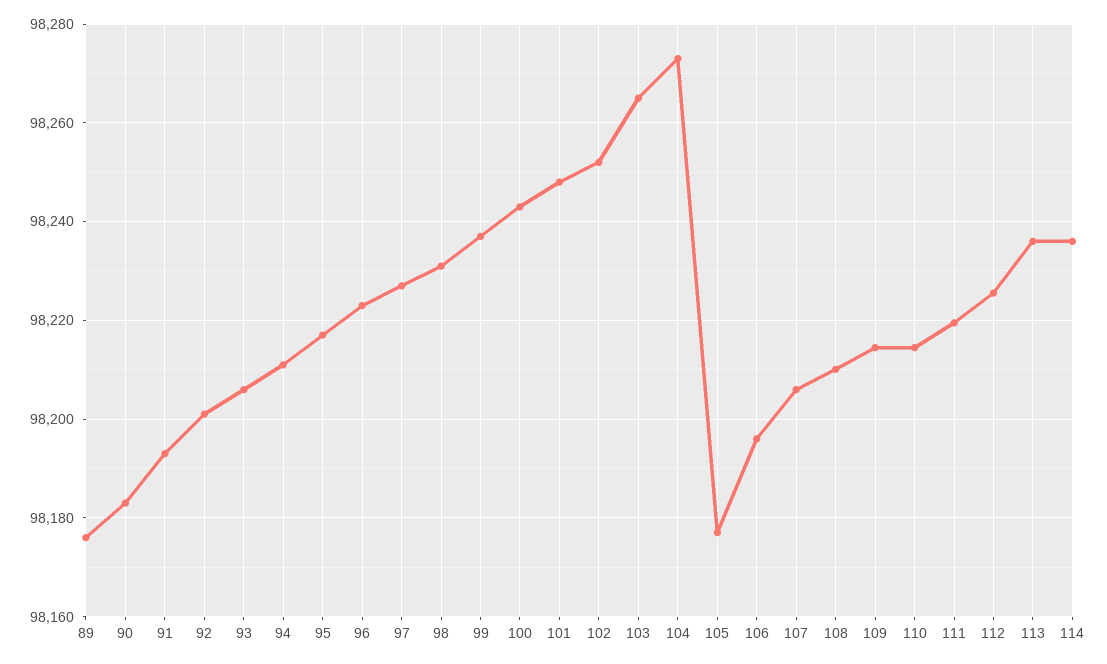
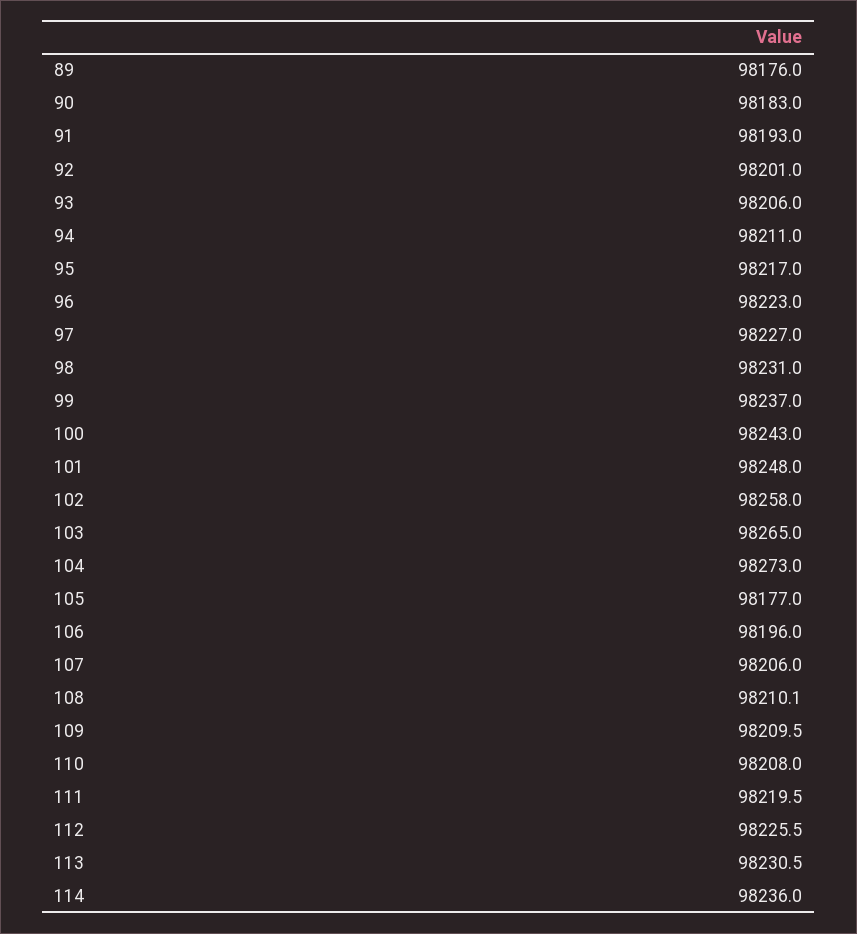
102: 98252 -> 98258
109: 98214 -> 98209.5
110: 98214 -> 98208
113: 98236 -> 98230.5

